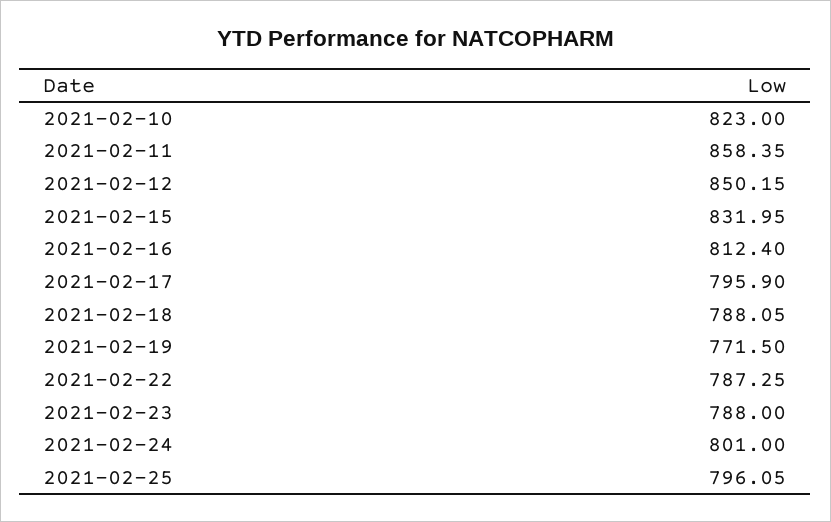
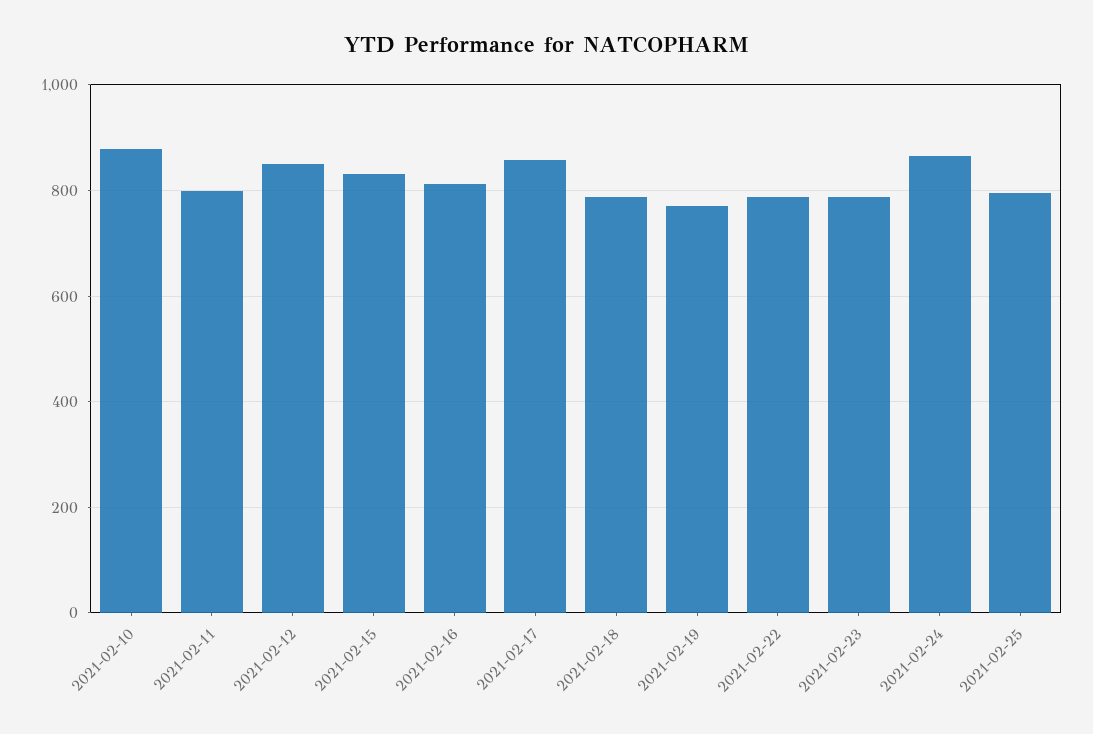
2021-02-10: 823 -> 880
2021-02-11: 858.35 -> 800
2021-02-17: 795.9 -> 860
2021-02-24: 801 -> 860

